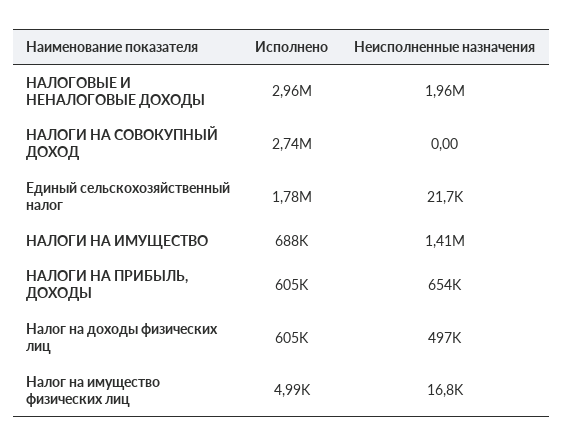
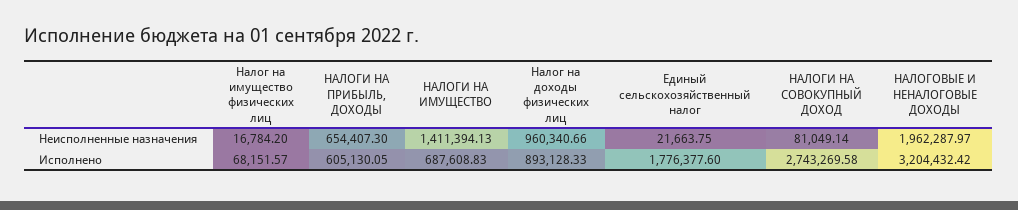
Исполнено, НАЛОГОВЫЕ И НЕНАЛОГОВЫЕ ДОХОДЫ: 2960000 -> 3204432.42
Неисполненные назначения, НАЛОГИ НА СОВОКУПНЫЙ ДОХОД: 0 -> 81049.14
Исполнено, Налог на доходы физических лиц: 605000 -> 893128.33
Неисполненные назначения, Налог на доходы физических лиц: 497000 -> 960340.66
Исполнено, Налог на имущество физических лиц: 4990 -> 68151.57

